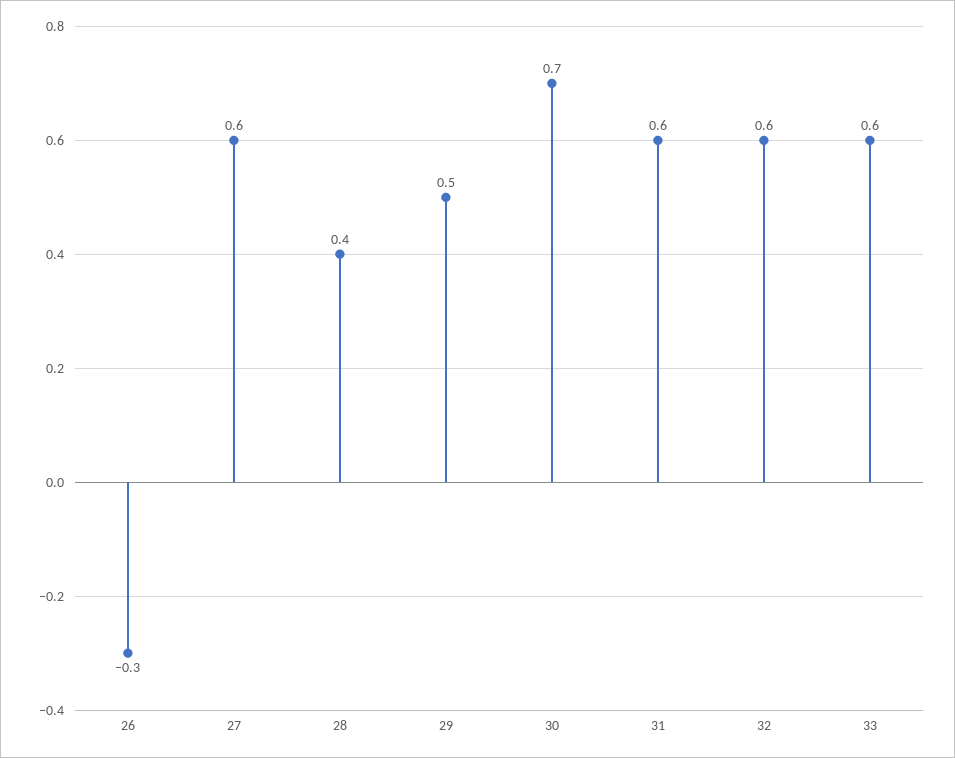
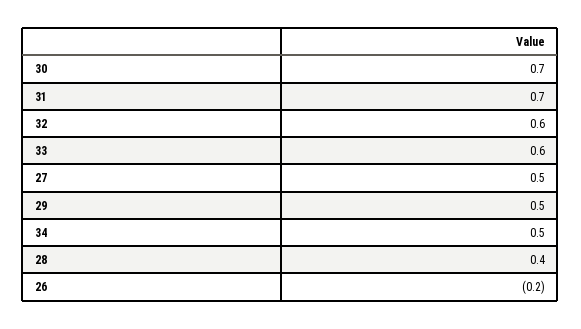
26: -0.3 -> -0.2
27: 0.6 -> 0.5
31: 0.6 -> 0.7
34: none -> 0.5

